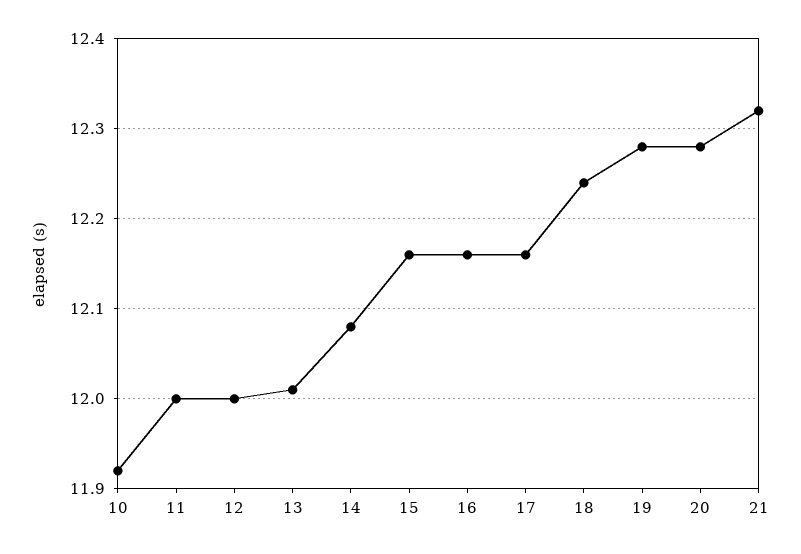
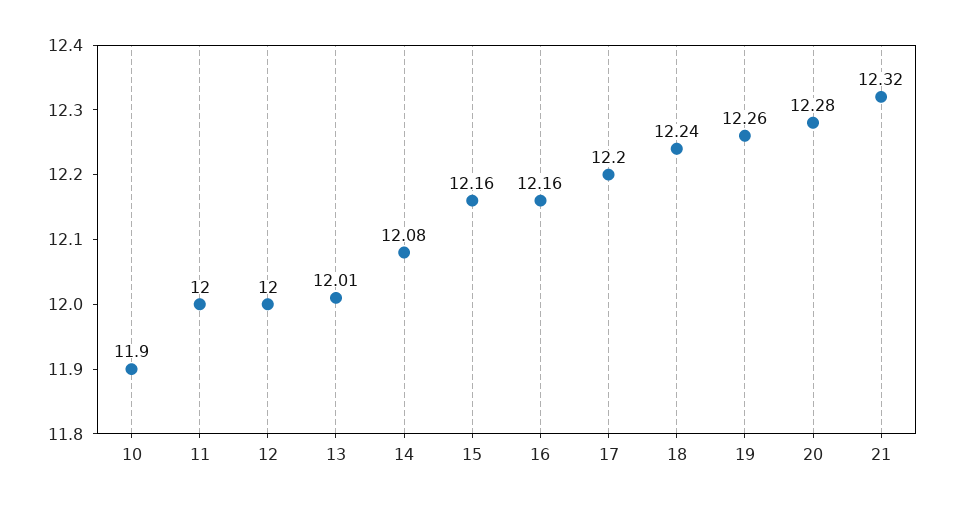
10: 11.92 -> 11.9
17: 12.16 -> 12.2
19: 12.28 -> 12.26

